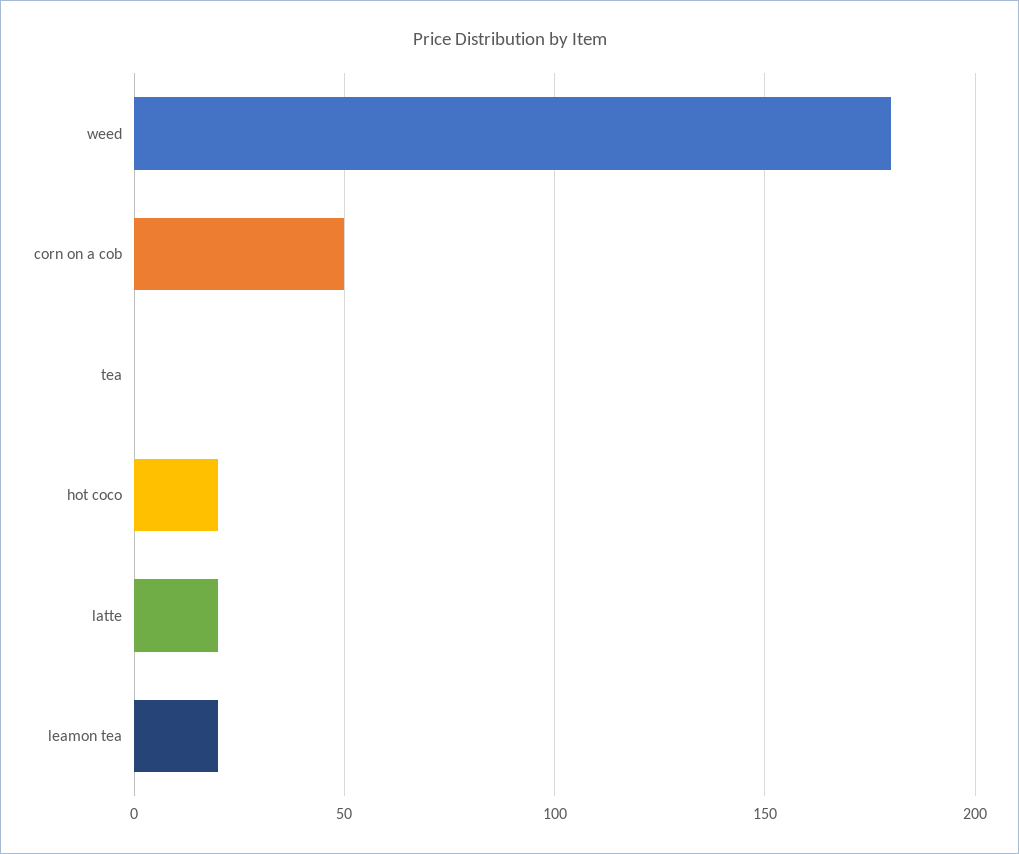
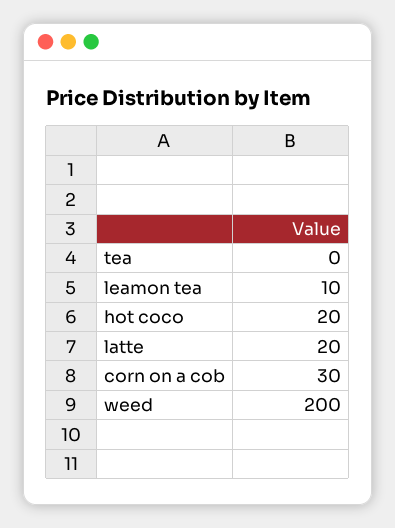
weed: 180 -> 200
corn on a cob: 50 -> 30
leamon tea: 20 -> 10

